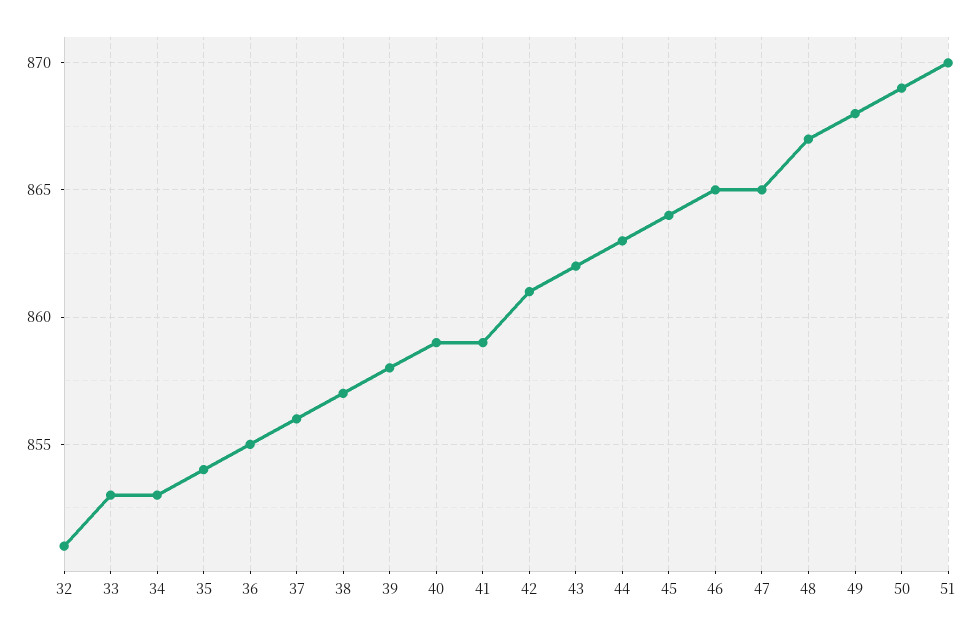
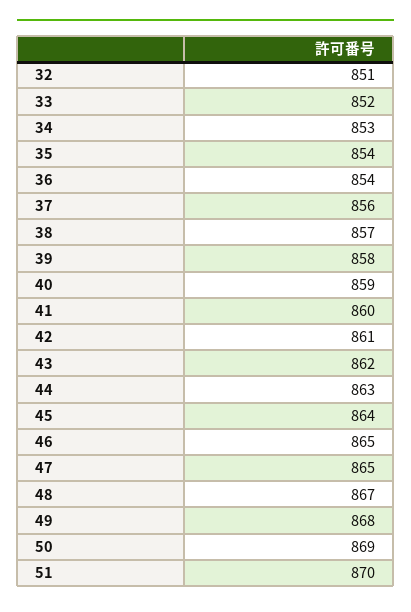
33: 853 -> 852
36: 855 -> 854
41: 859 -> 860

